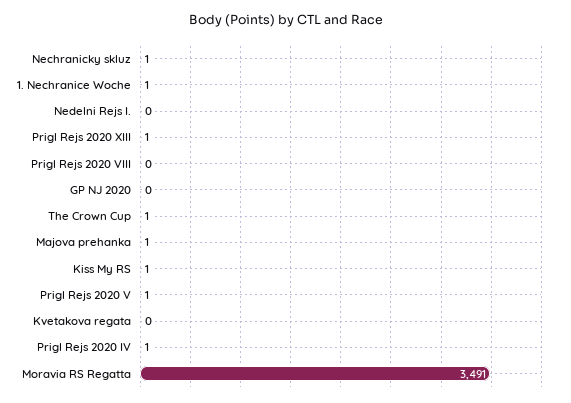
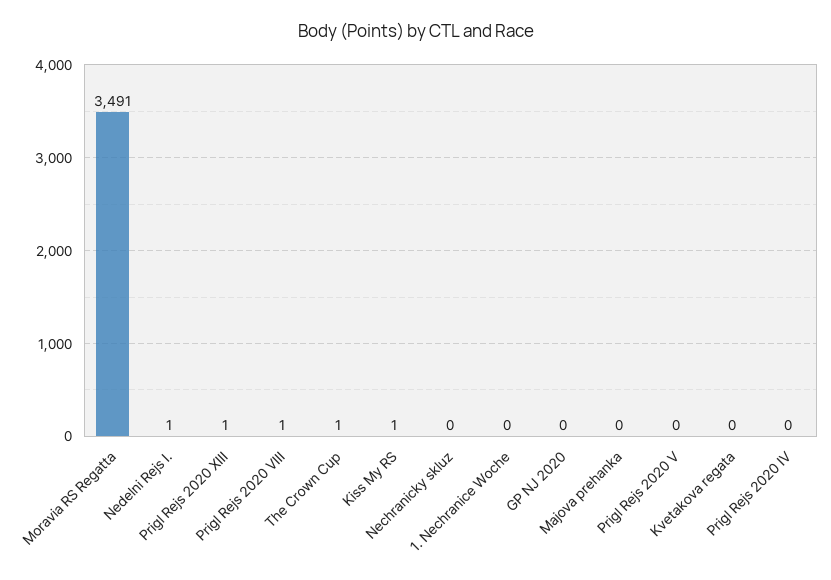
Nechranicky skluz: 1 -> 0
1. Nechranice Woche: 1 -> 0
Nedelni Rejs I.: 0 -> 1
Prigl Rejs 2020 VIII: 0 -> 1
Majova prehanka: 1 -> 0
Prigl Rejs 2020 V: 1 -> 0
Prigl Rejs 2020 IV: 1 -> 0

